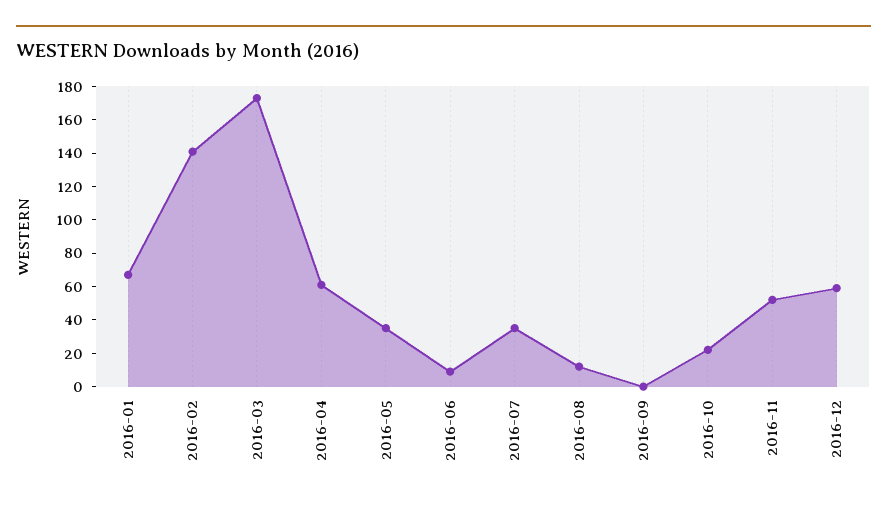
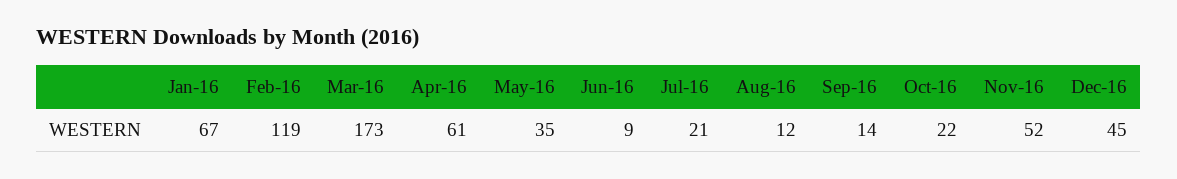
2016-02: 140 -> 119
2016-07: 35 -> 21
2016-09: 0 -> 14
2016-12: 60 -> 45

